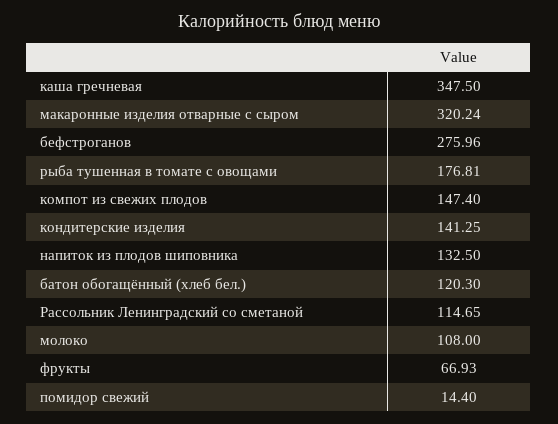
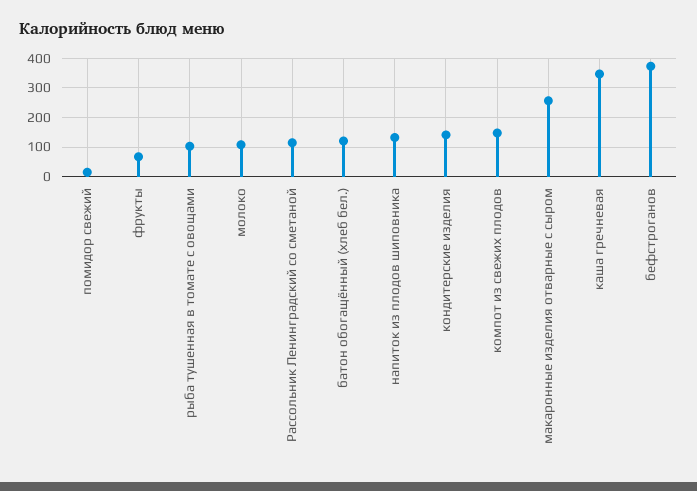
макаронные изделия отварные с сыром: 320.24 -> 250
бефстроганов: 275.96 -> 375
рыба тушенная в томате с овощами: 176.81 -> 100

